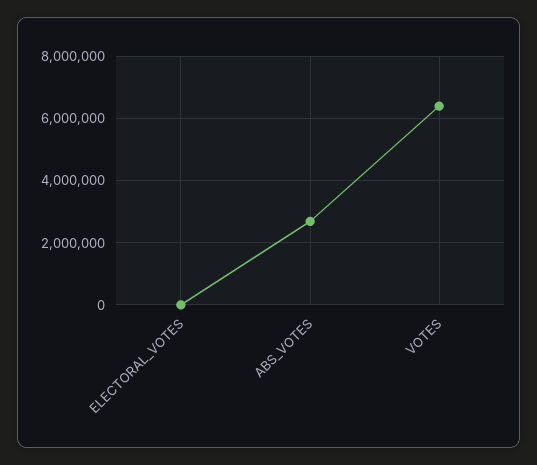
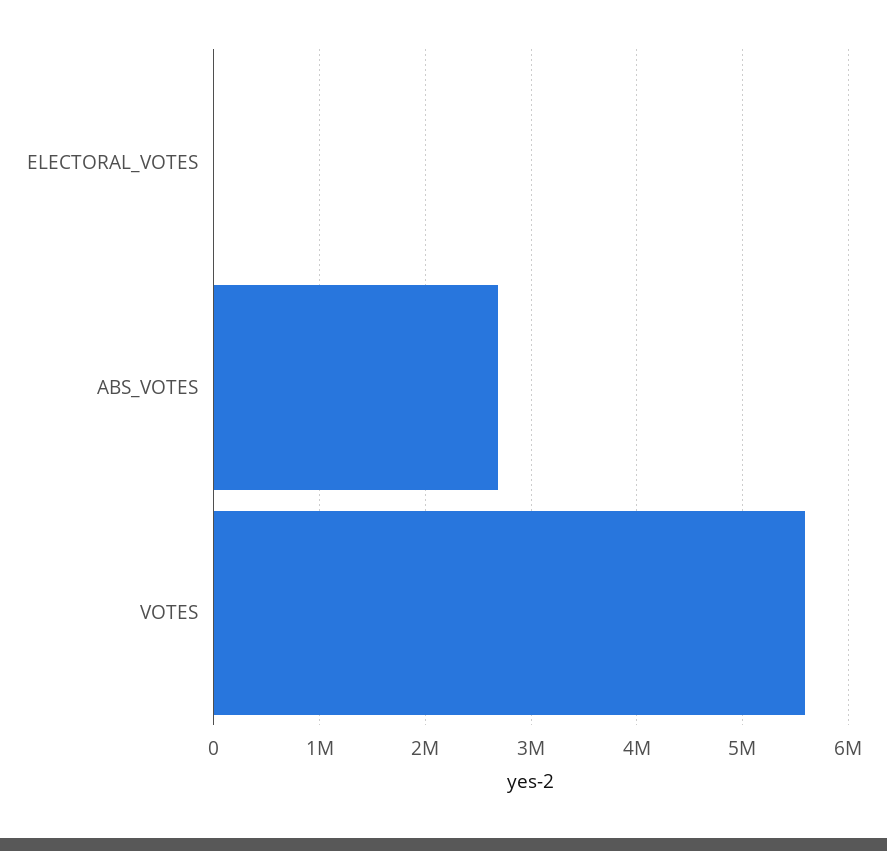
VOTES: 6400000 -> 5600000

